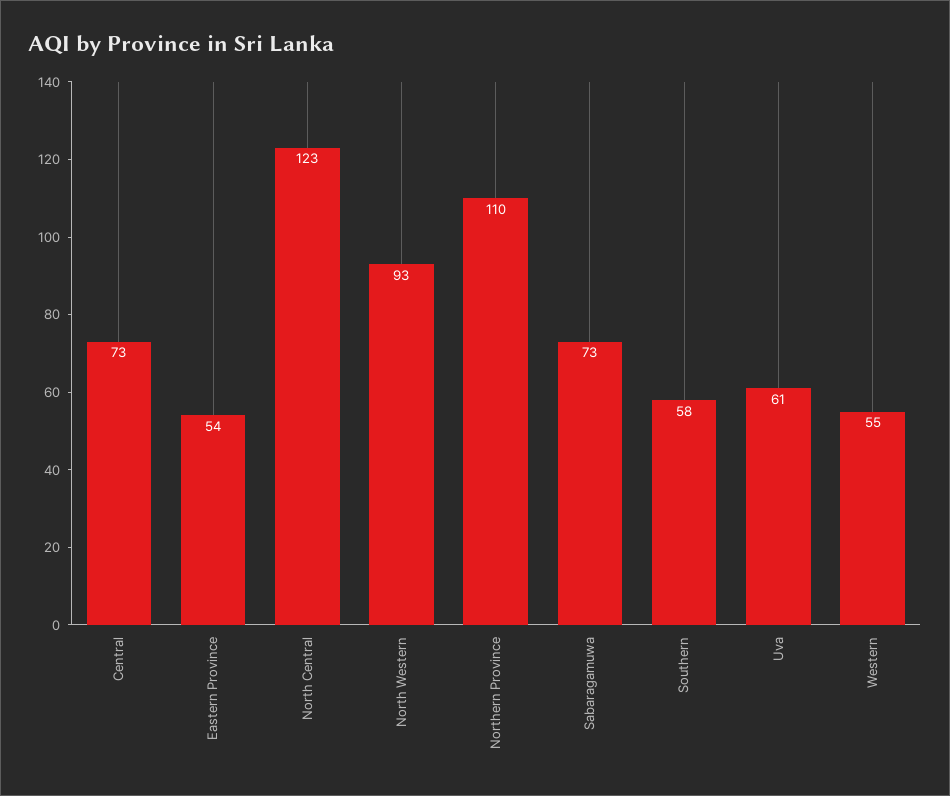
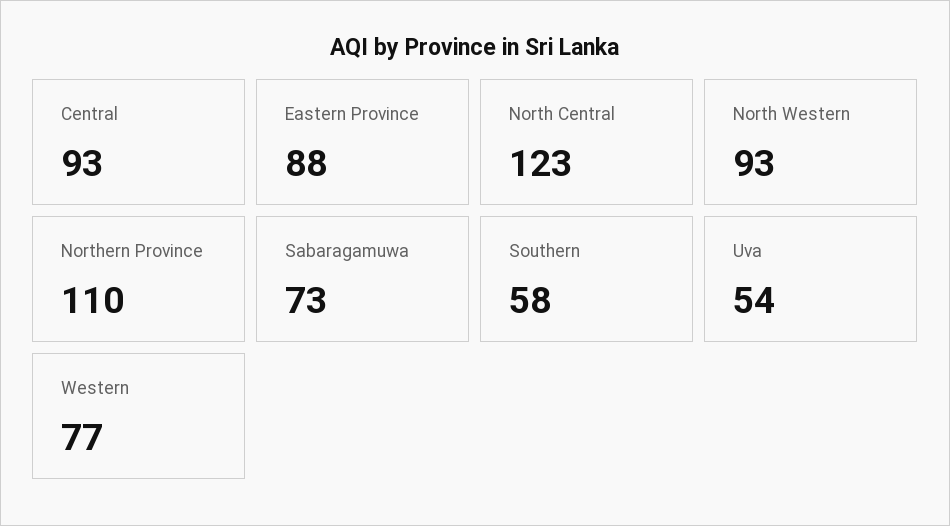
Central: 73 -> 93
Eastern Province: 54 -> 88
Uva: 61 -> 54
Western: 55 -> 77

